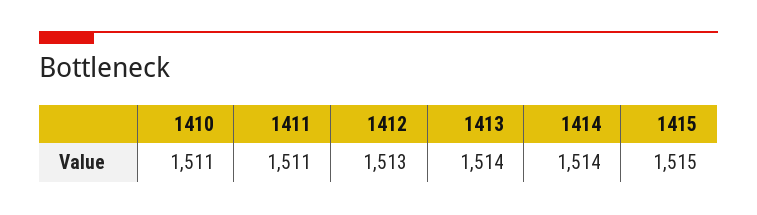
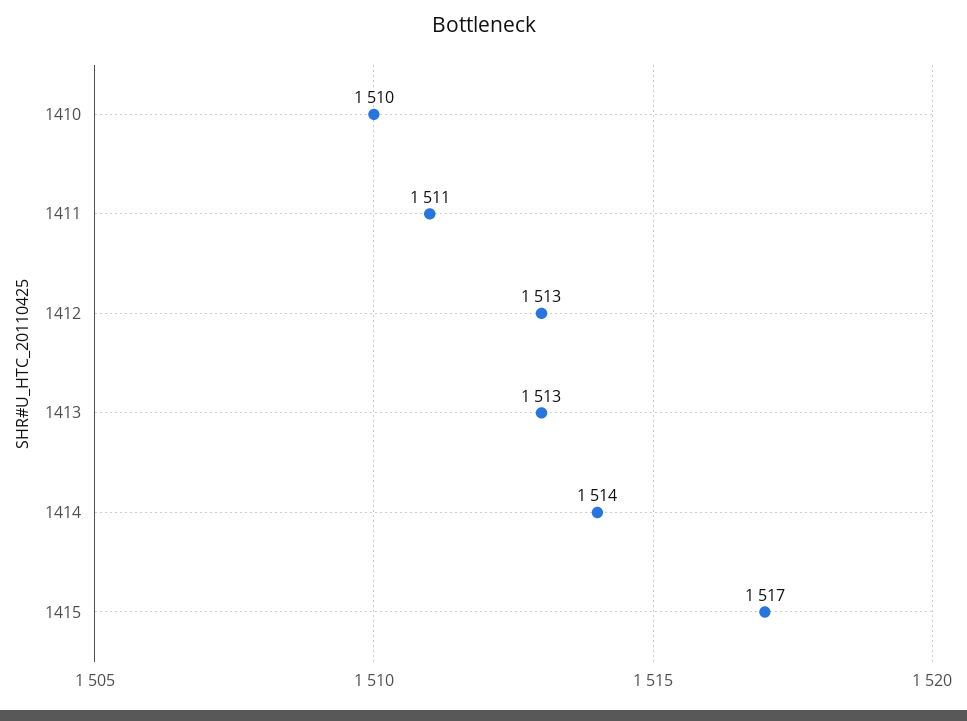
1410: 1511 -> 1510
1413: 1514 -> 1513
1415: 1515 -> 1517

